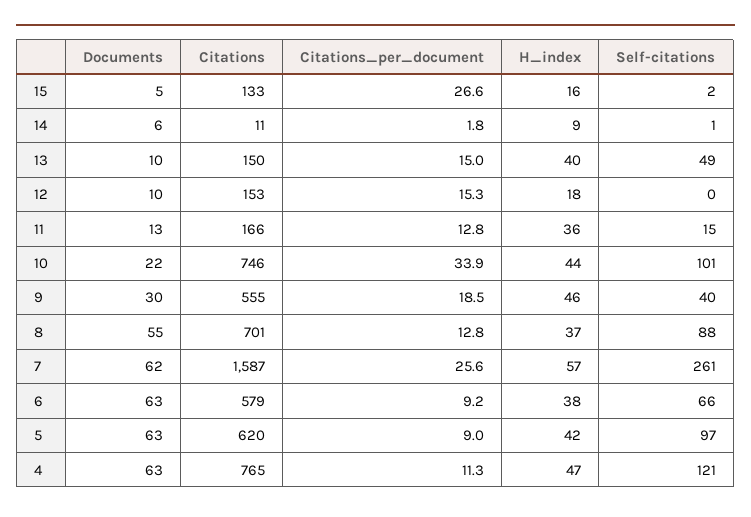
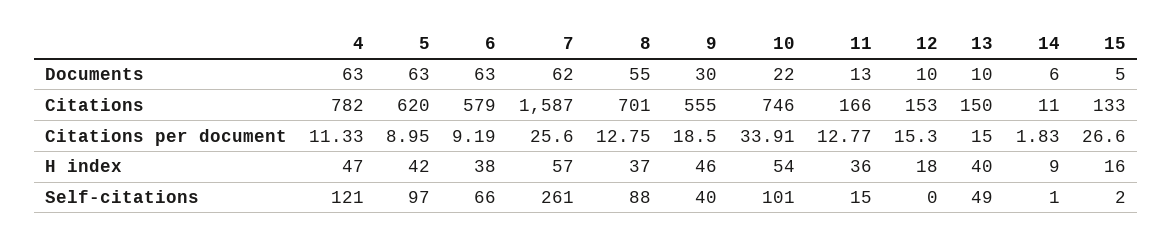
H_index, 10: 44 -> 54
Citations, 4: 765 -> 782

